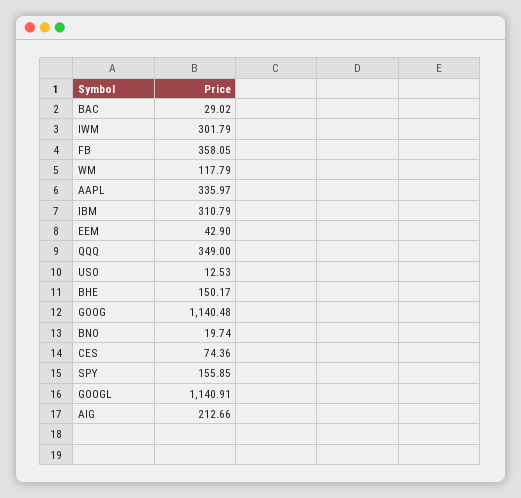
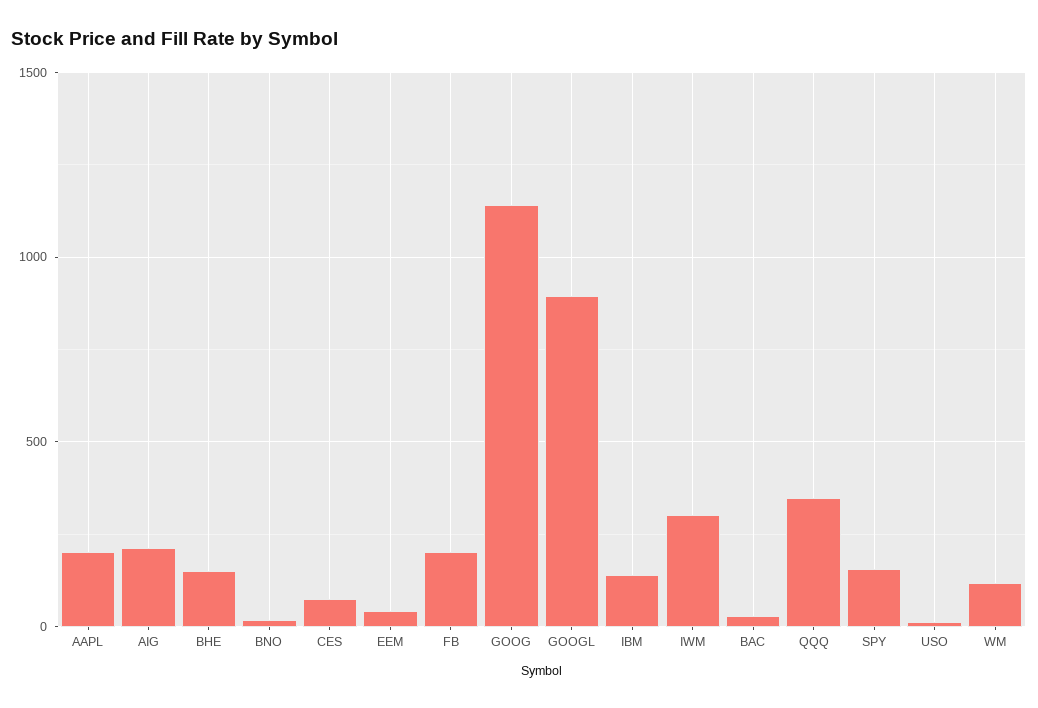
FB: 358.05 -> 200
AAPL: 335.97 -> 200
IBM: 310.79 -> 150
GOOGL: 1140.91 -> 900

